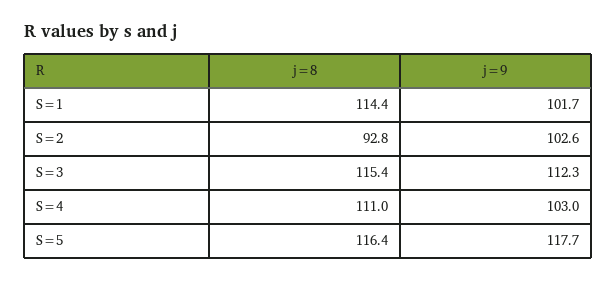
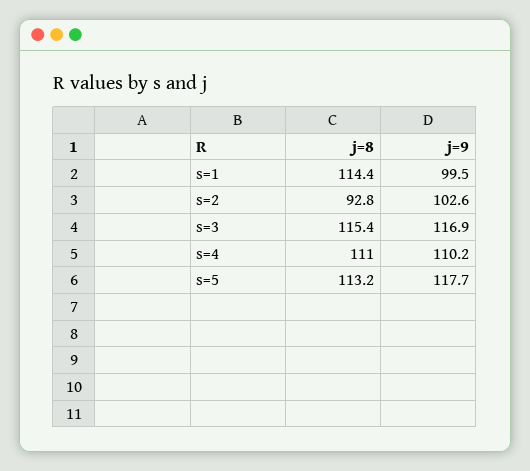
j=9, S=1: 101.7 -> 99.5
j=9, S=3: 112.3 -> 116.9
j=9, S=4: 103 -> 110.2
j=8, S=5: 116.4 -> 113.2

